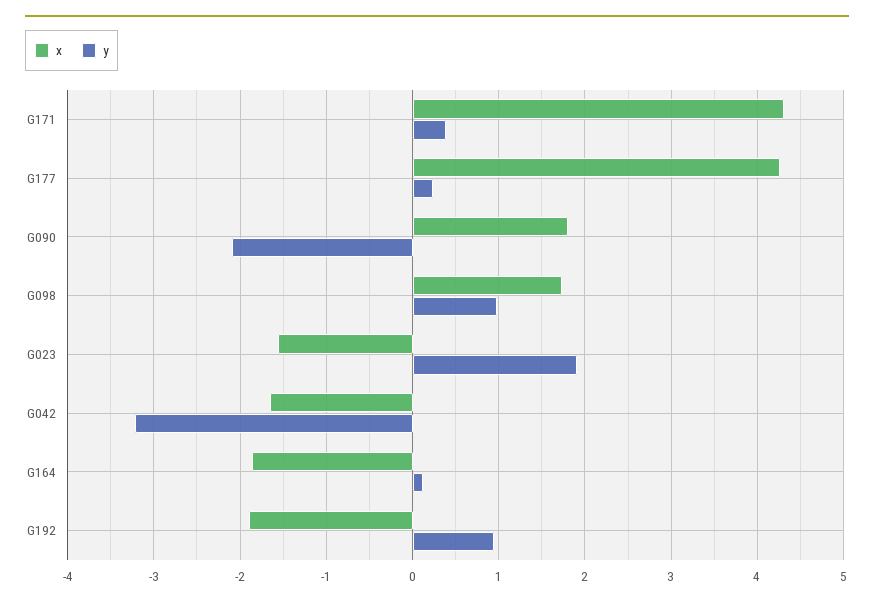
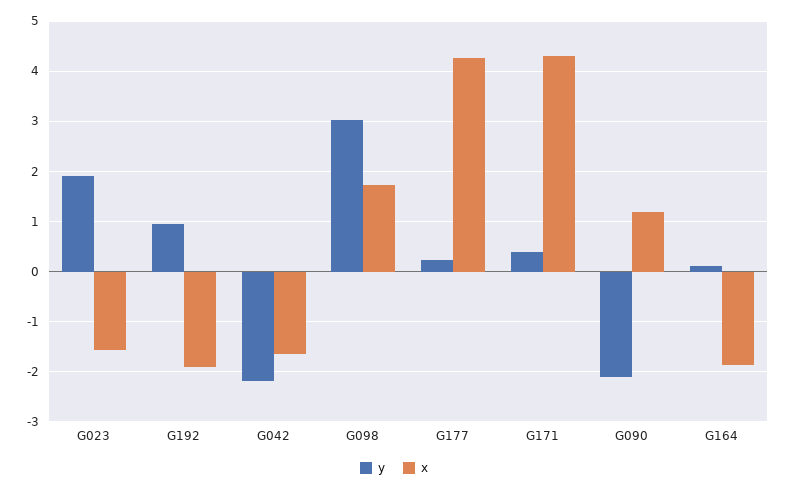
x, G090: 1.8 -> 1.2
y, G098: 1 -> 3
y, G042: -3.2 -> -2.2

